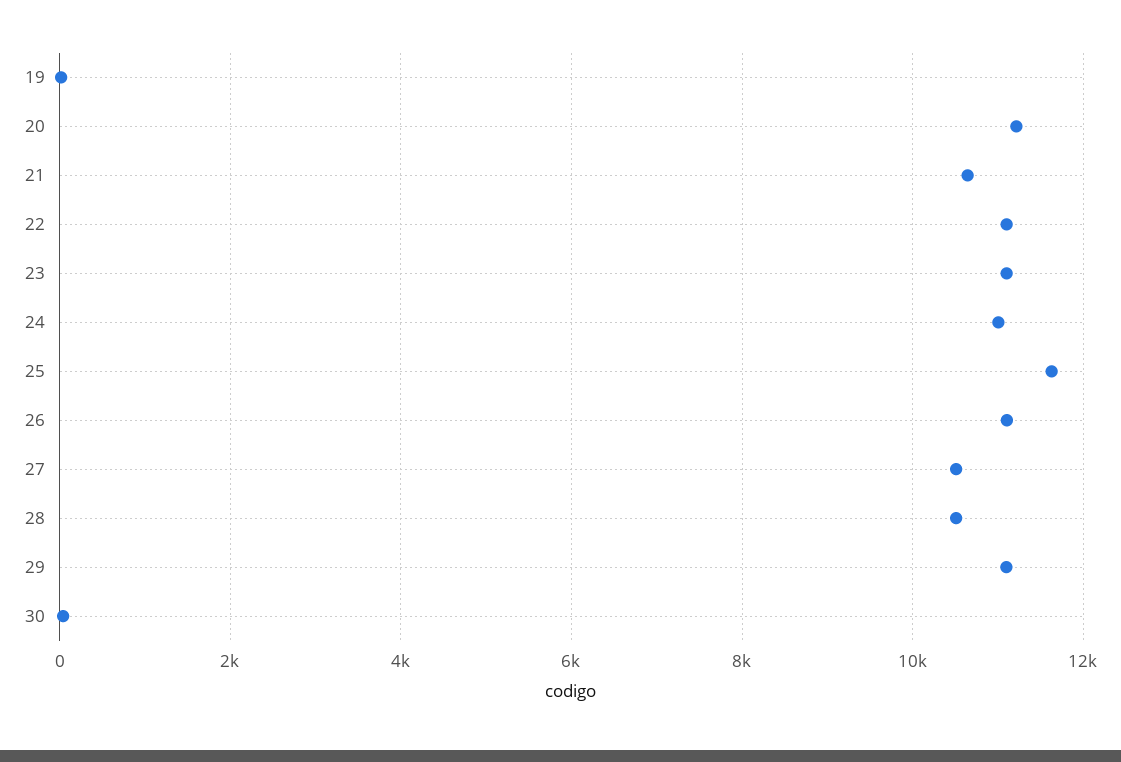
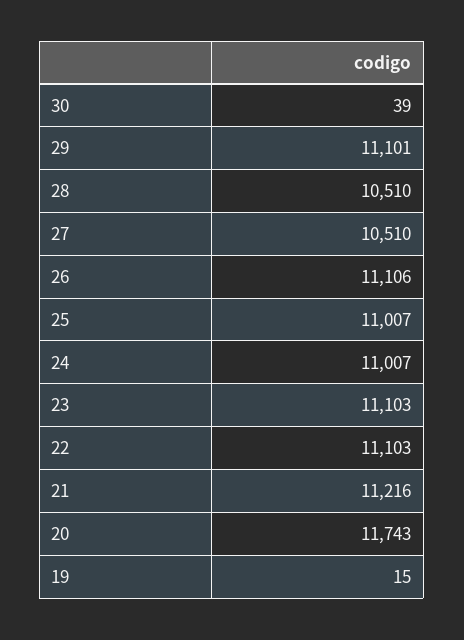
20: 11200 -> 11743
21: 10600 -> 11216
25: 11600 -> 11007

